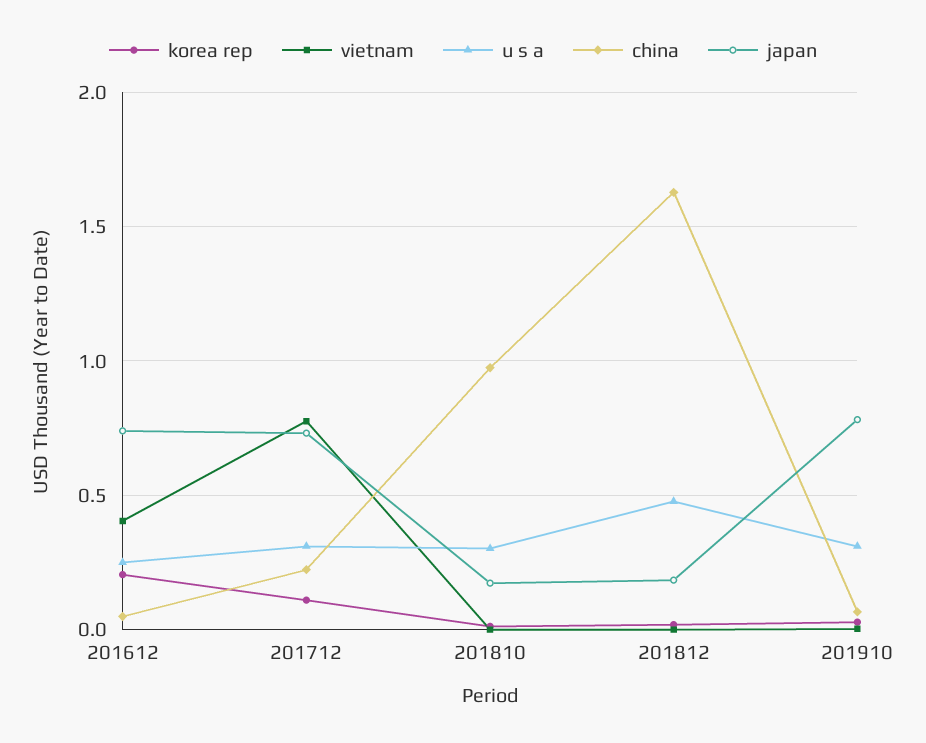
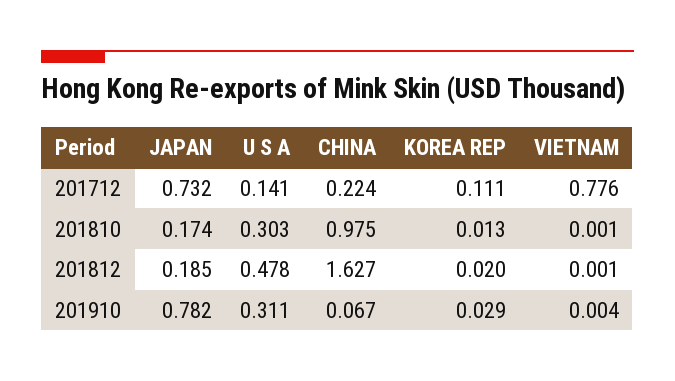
korea rep, 201612: 0.2 -> none
vietnam, 201612: 0.4 -> none
u s a, 201612: 0.25 -> none
china, 201612: 0.05 -> none
japan, 201612: 0.75 -> none
u s a, 201712: 0.3 -> 0.141

